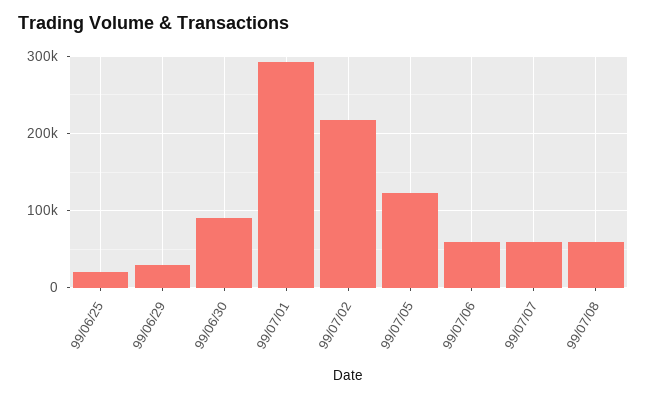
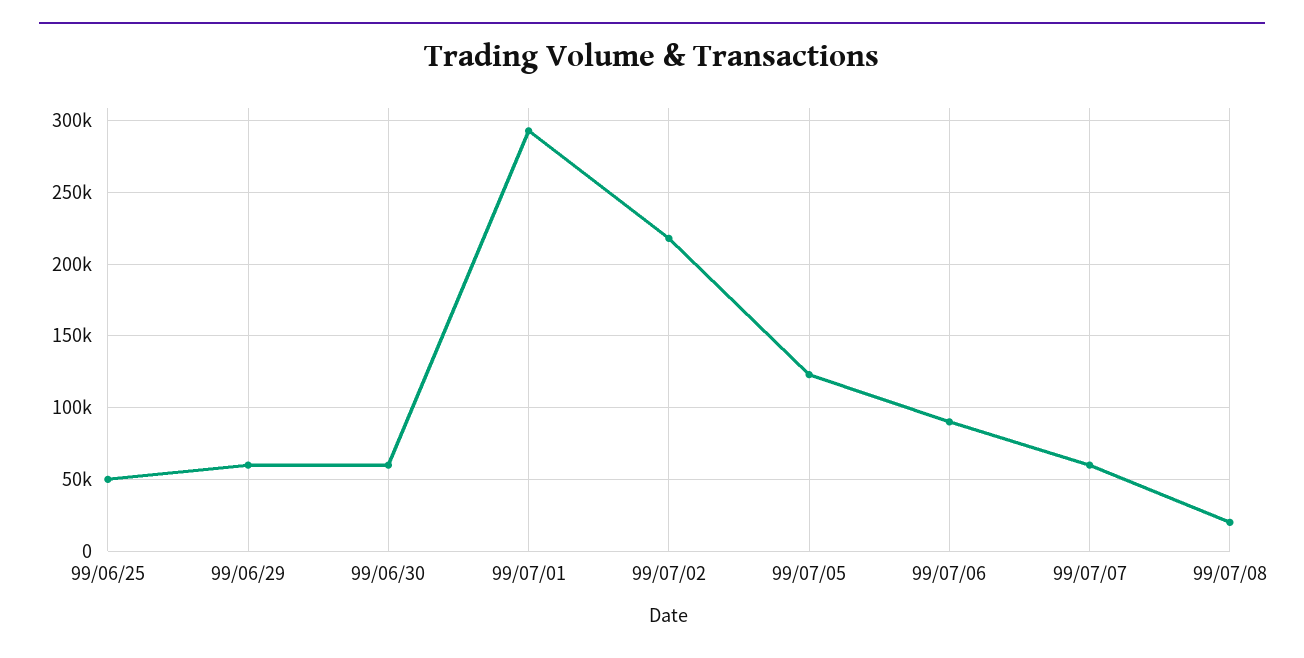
99/06/25: 20000 -> 50000
99/06/29: 30000 -> 60000
99/06/30: 90000 -> 60000
99/07/06: 60000 -> 90000
99/07/08: 60000 -> 20000

